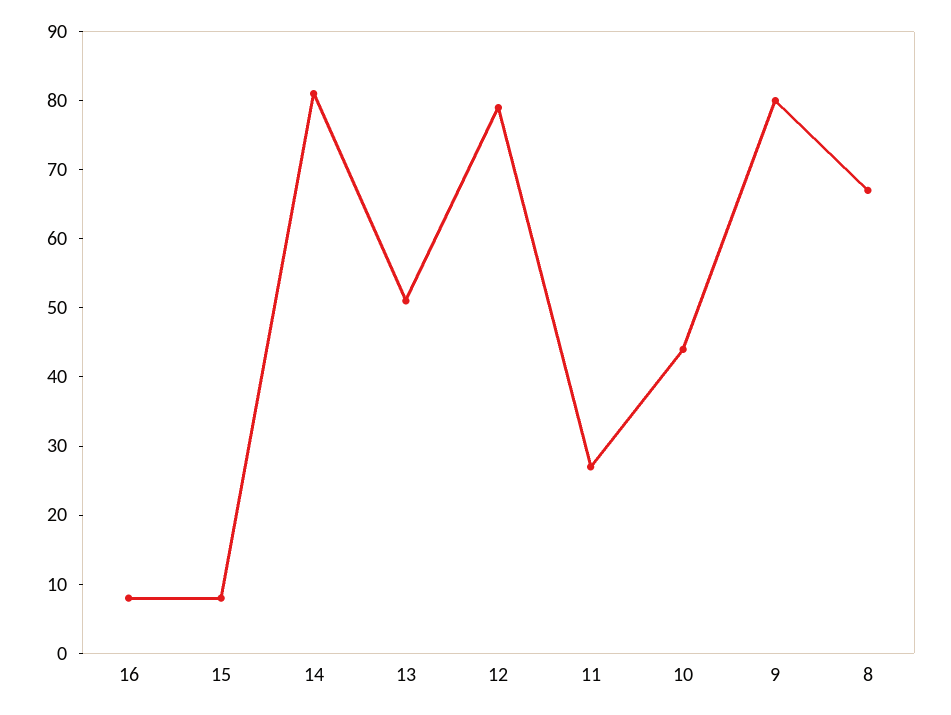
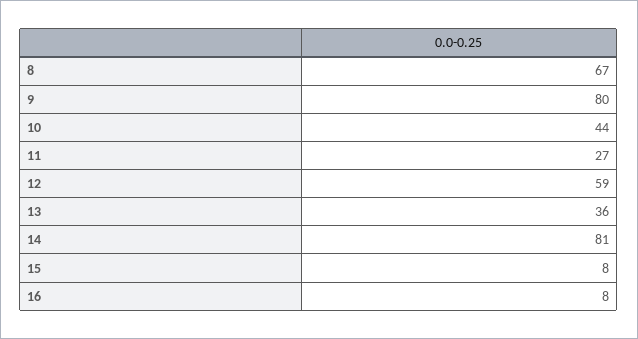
13: 50 -> 36
12: 80 -> 59

